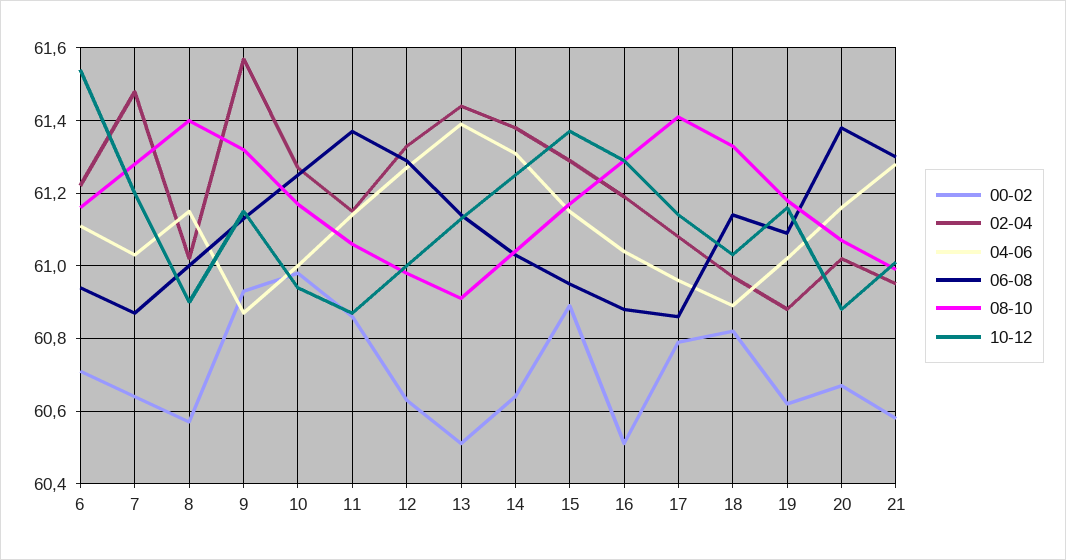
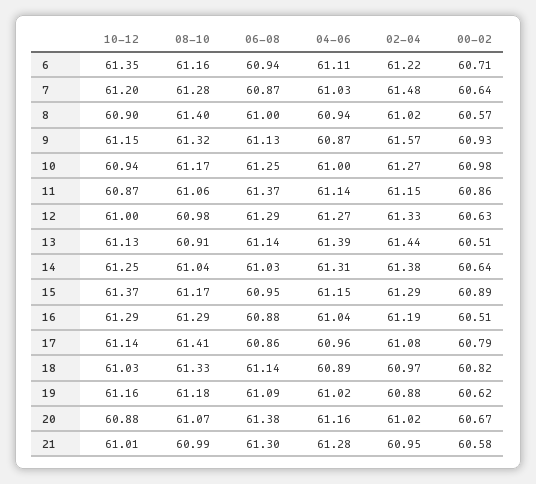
10-12, 6: 61.55 -> 61.35
04-06, 8: 61.15 -> 60.94

